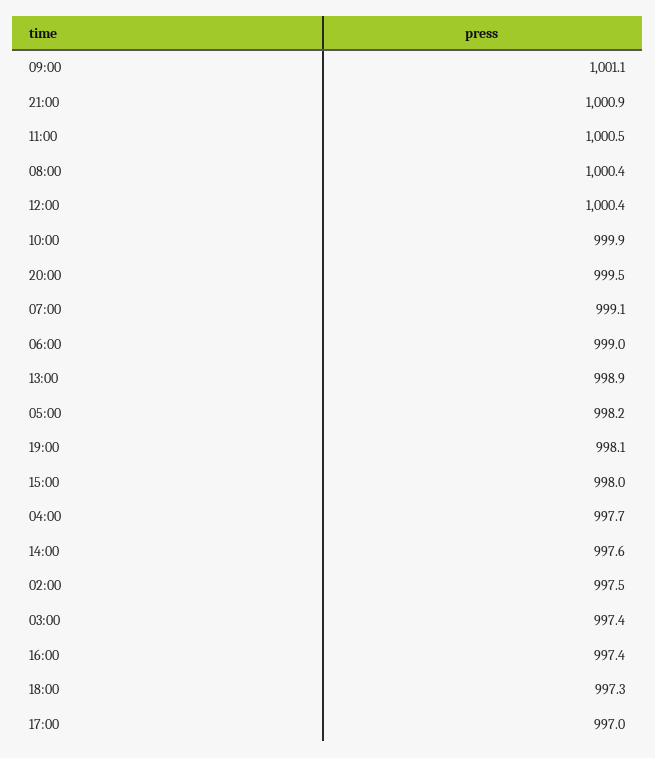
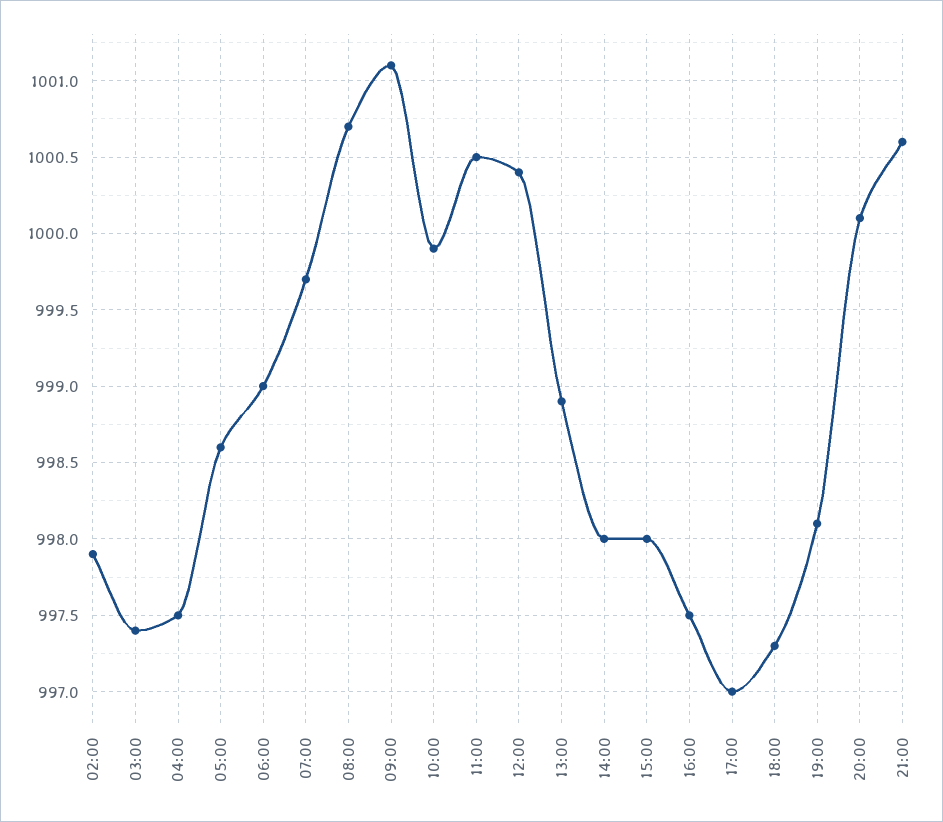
21:00: 1000.9 -> 1000.6
08:00: 1000.4 -> 1000.7
20:00: 999.5 -> 1000.1
07:00: 999.1 -> 999.7
05:00: 998.2 -> 998.6
04:00: 997.7 -> 997.5
14:00: 997.6 -> 998
02:00: 997.5 -> 997.9
16:00: 997.4 -> 997.5

